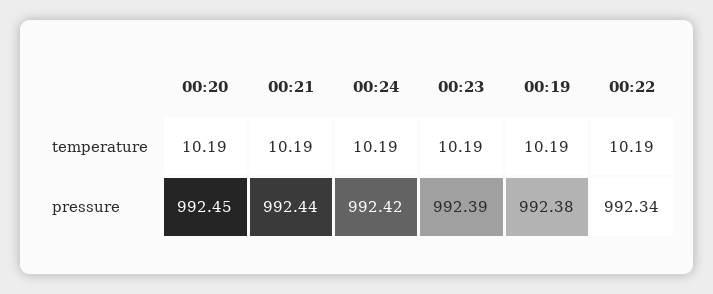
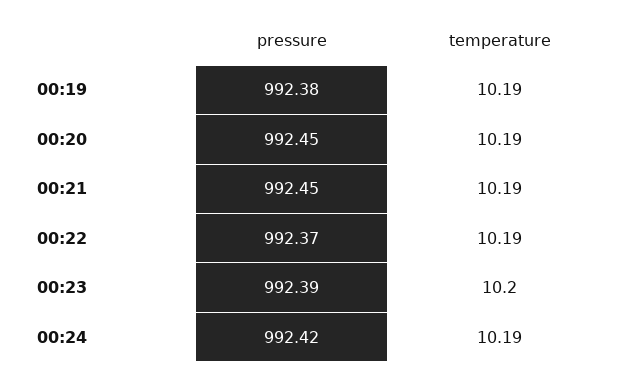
00:23, temperature: 10.19 -> 10.2
00:21, pressure: 992.44 -> 992.45
00:22, pressure: 992.34 -> 992.37

